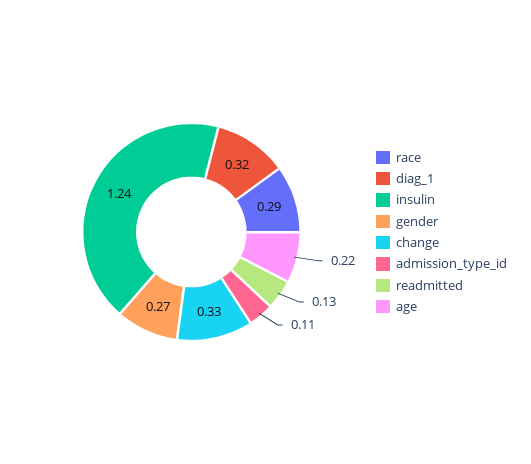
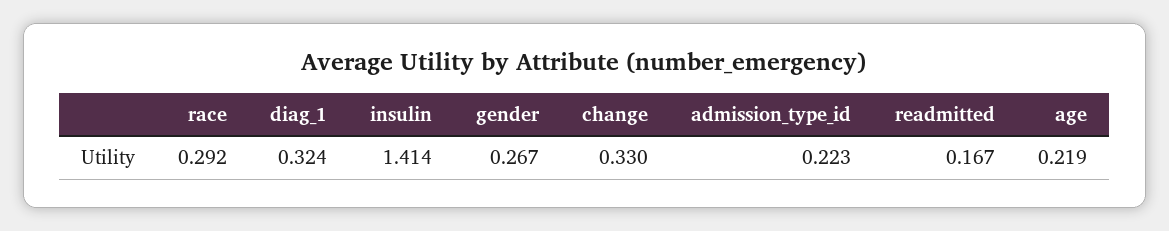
insulin: 1.24 -> 1.414
admission_type_id: 0.11 -> 0.223
readmitted: 0.13 -> 0.167

